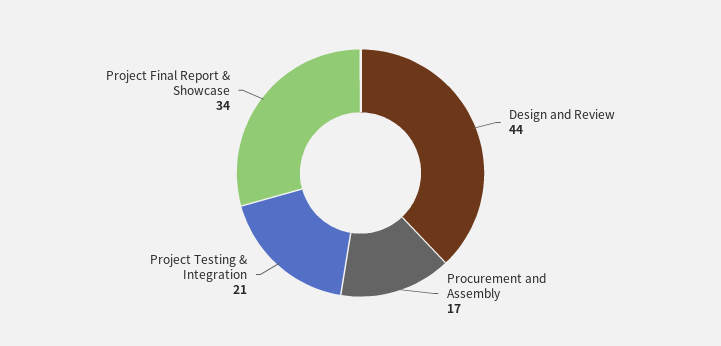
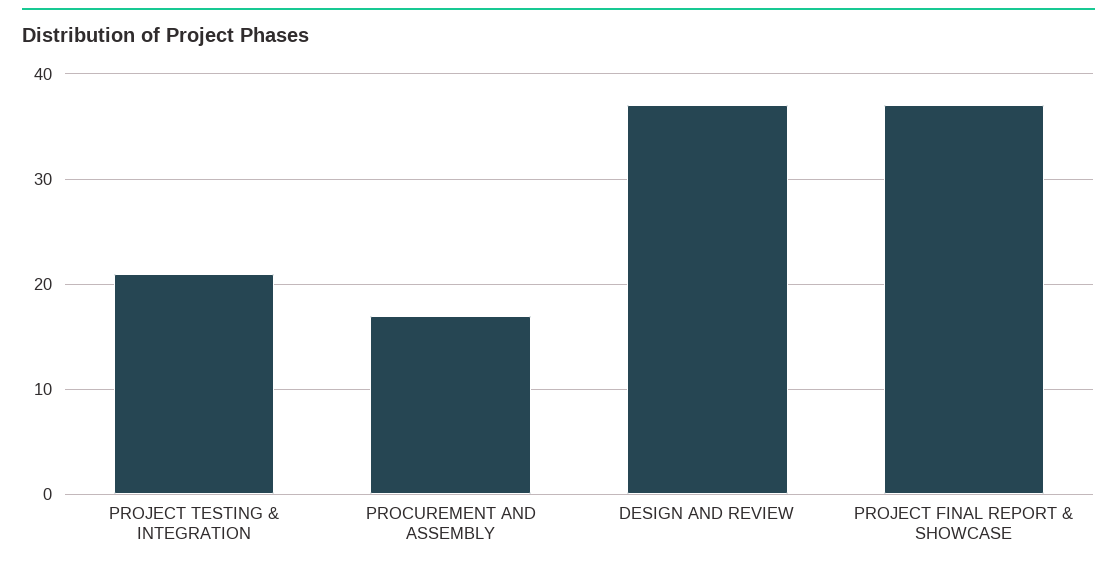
Design and Review: 44 -> 37
Project Final Report & Showcase: 34 -> 37

